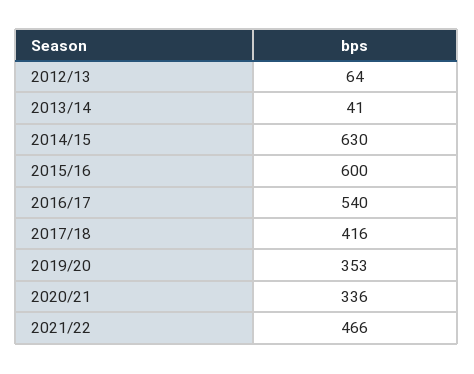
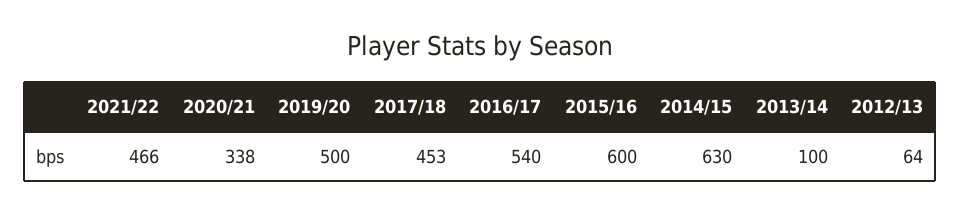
2013/14: 41 -> 100
2017/18: 416 -> 453
2019/20: 353 -> 500
2020/21: 336 -> 338

